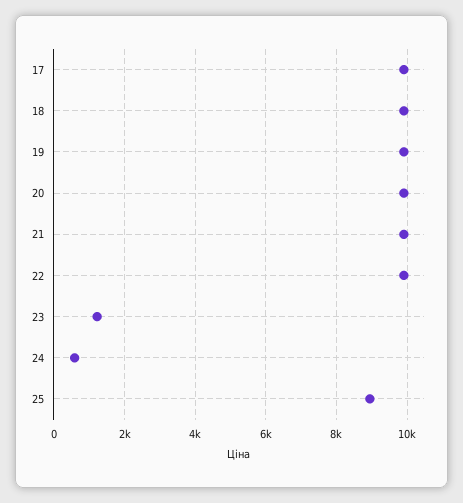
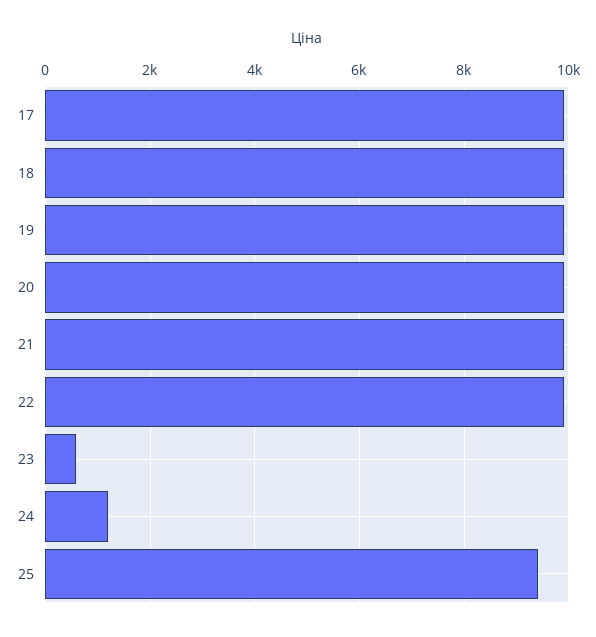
23: 1200 -> 600
24: 600 -> 1200
25: 9000 -> 9400

